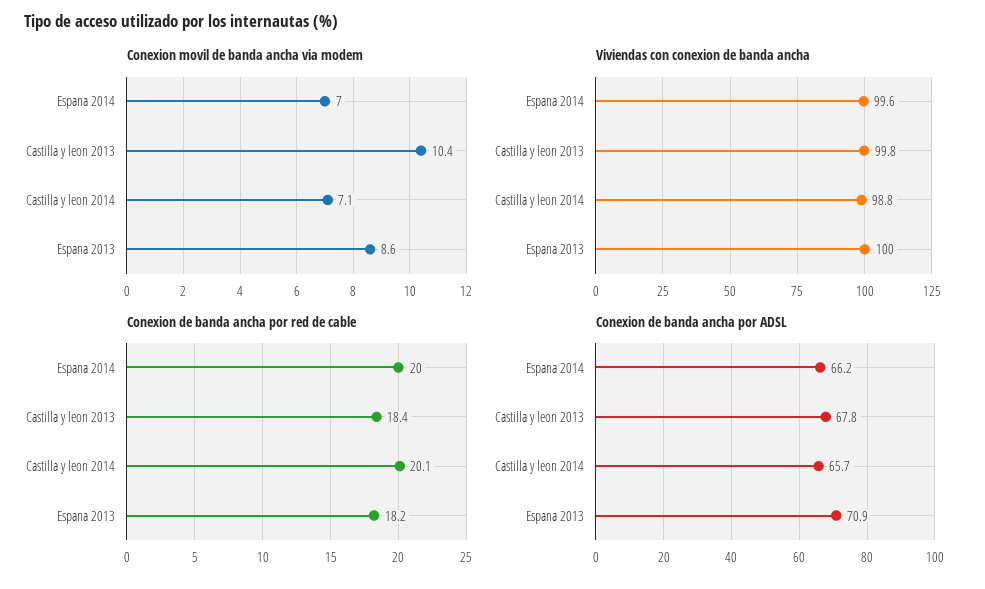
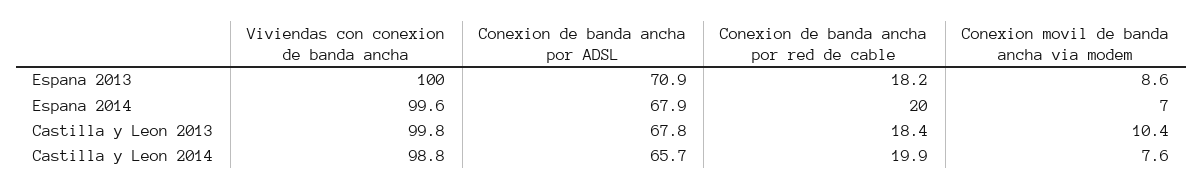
Conexion movil de banda ancha via modem, Castilla y leon 2014: 7.1 -> 7.6
Conexion de banda ancha por red de cable, Castilla y leon 2014: 20.1 -> 19.9
Conexion de banda ancha por ADSL, Espana 2014: 66.2 -> 67.9

